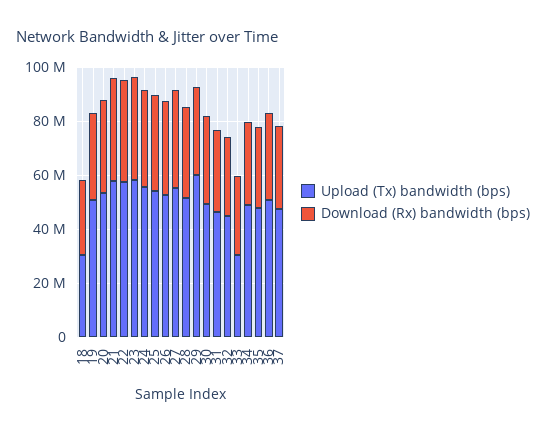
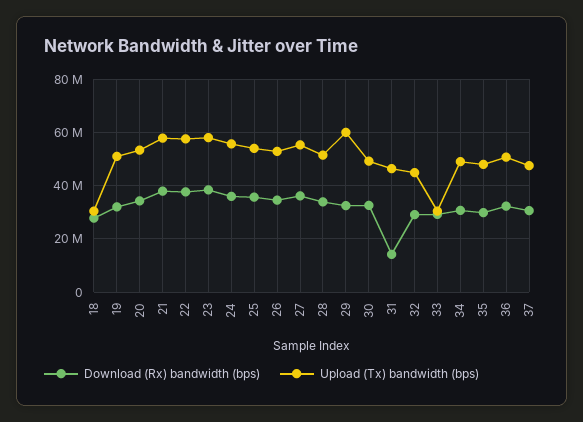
Download (Rx) bandwidth (bps), 31: 30000000 -> 15000000

